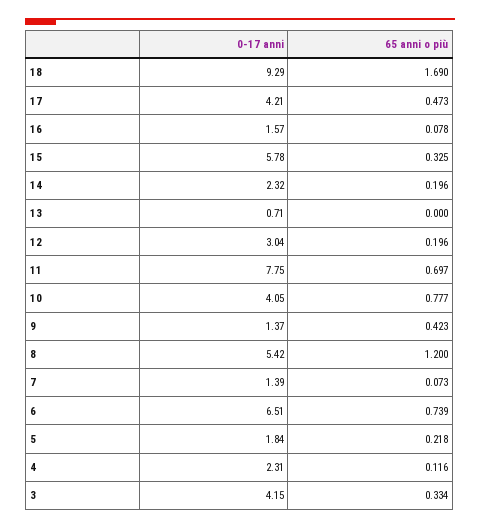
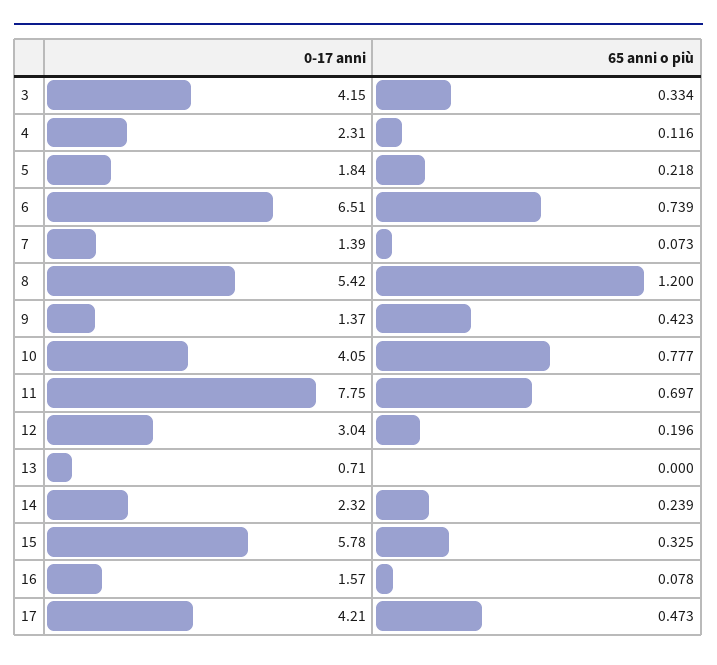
0-17 anni, 18: 9.29 -> none
65 anni o più, 18: 1.69 -> none
65 anni o più, 14: 0.196 -> 0.239

